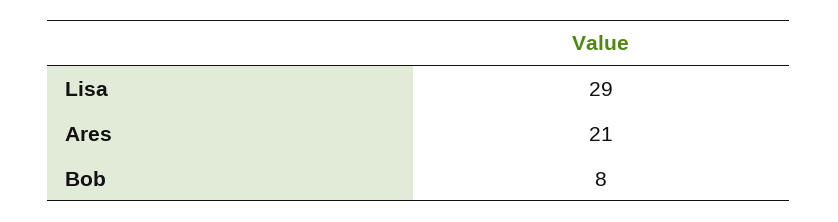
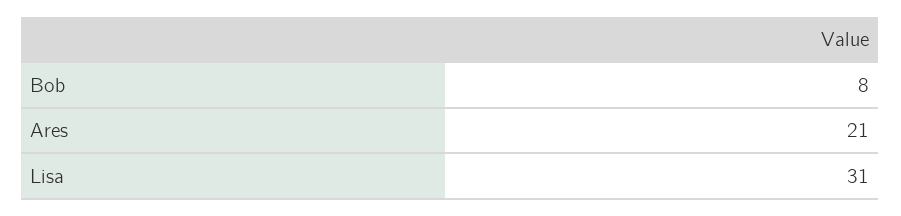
Lisa: 29 -> 31

